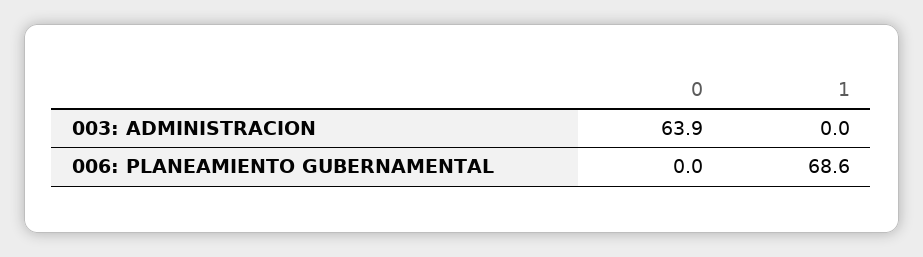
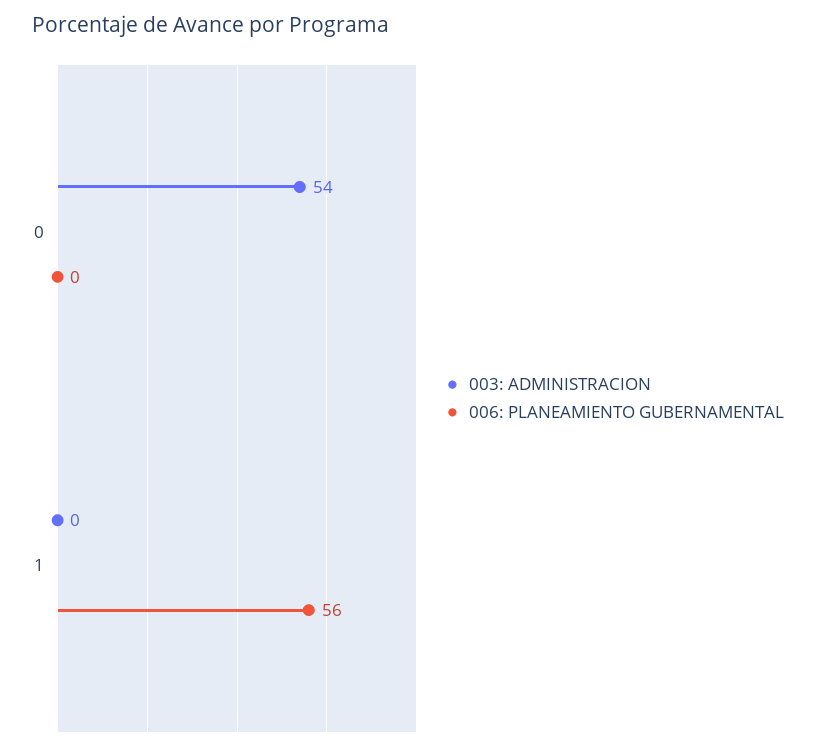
003: ADMINISTRACION, 0: 63.9 -> 54
006: PLANEAMIENTO GUBERNAMENTAL, 1: 68.6 -> 56

